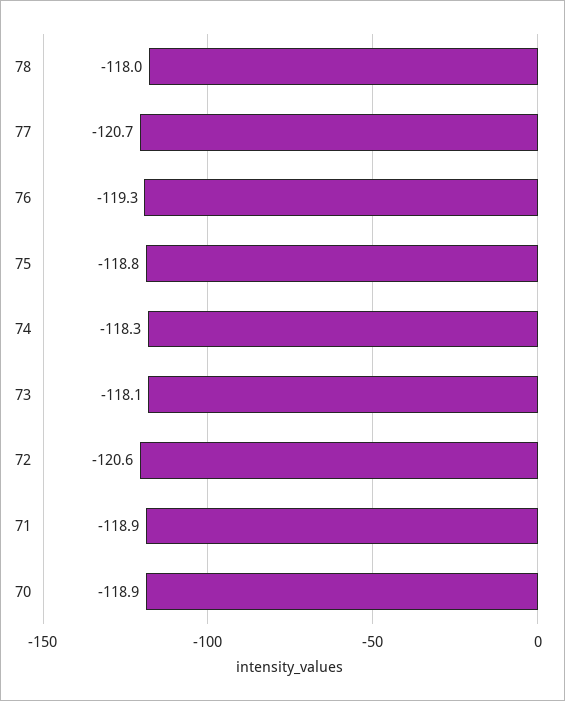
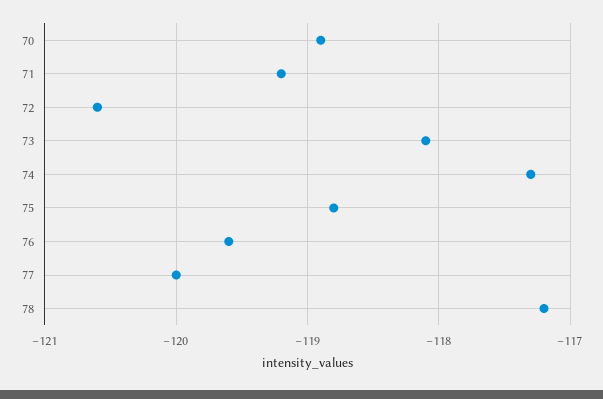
78: -118 -> -117.2
77: -120.7 -> -120
76: -119.3 -> -119.6
74: -118.3 -> -117.3
71: -118.9 -> -119.2

